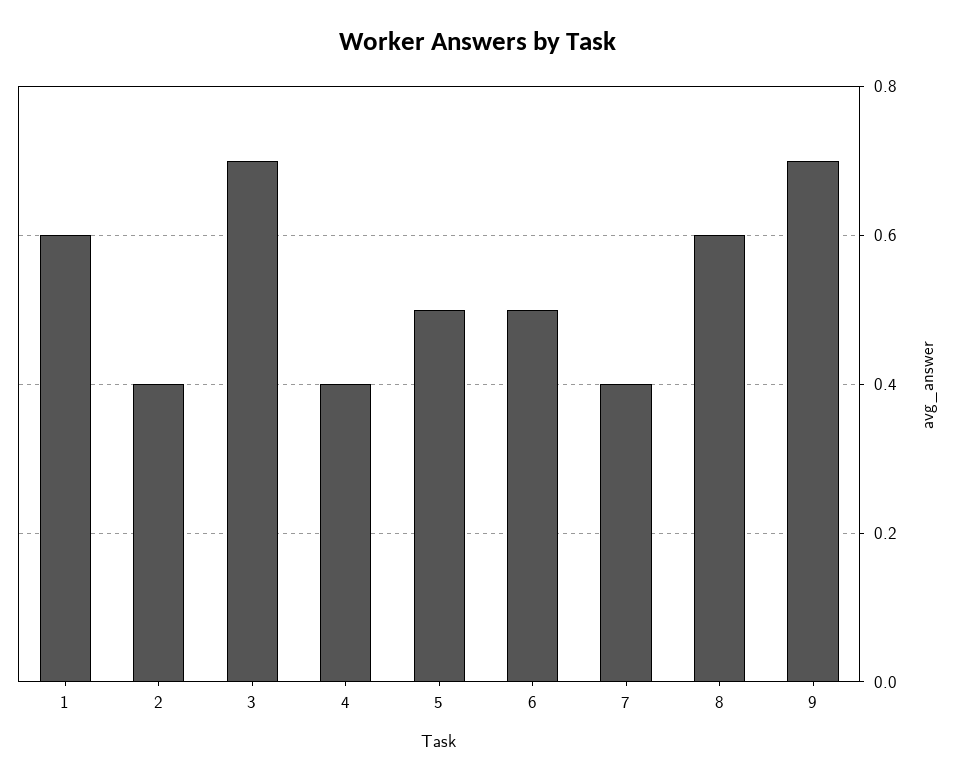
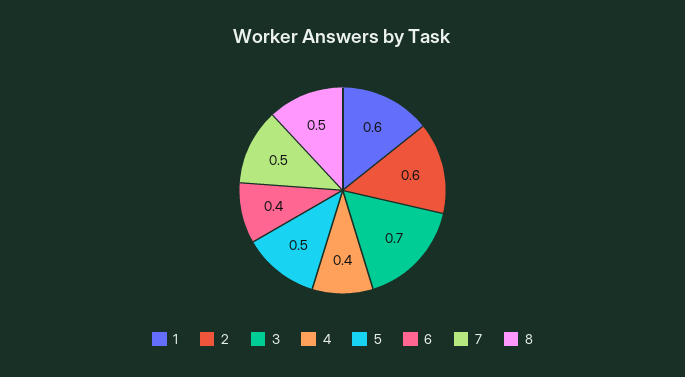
2: 0.4 -> 0.6
6: 0.5 -> 0.4
7: 0.4 -> 0.5
8: 0.6 -> 0.5
9: 0.7 -> none

